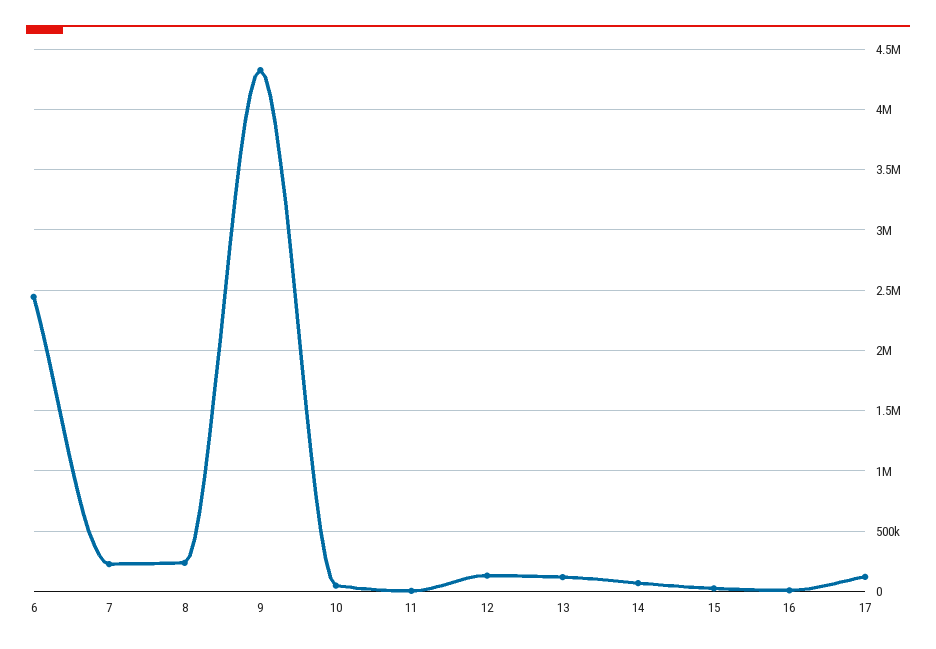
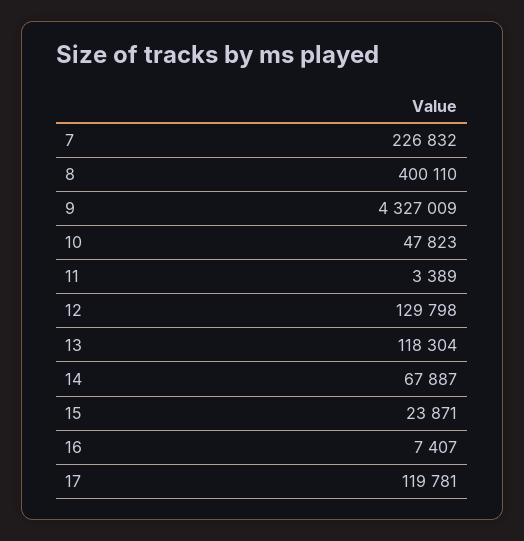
6: 2450000 -> none
8: 250000 -> 400110

